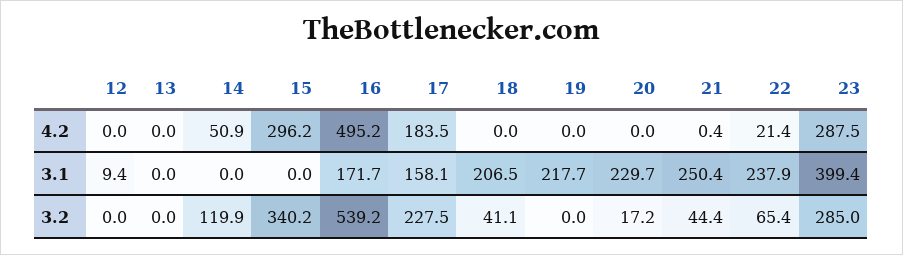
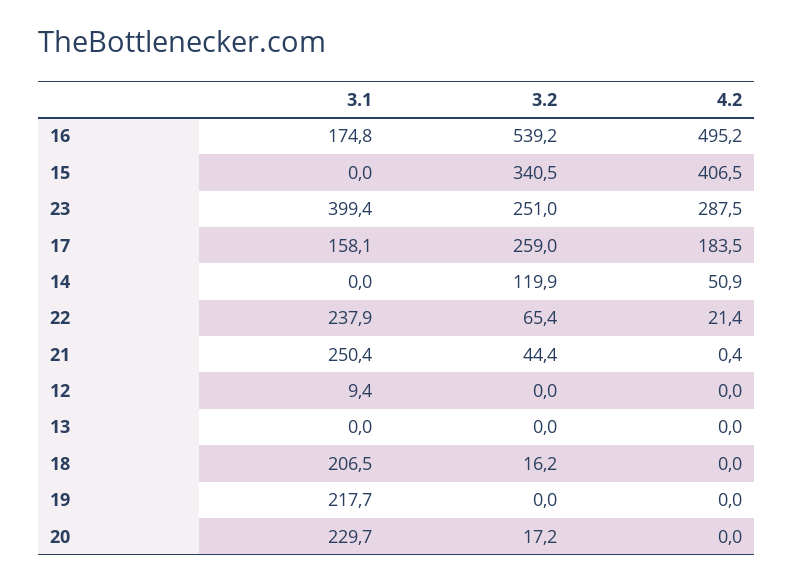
15, 4.2: 296.2 -> 406.5
16, 3.1: 171.7 -> 174.8
15, 3.2: 340.2 -> 340.5
17, 3.2: 227.5 -> 259
18, 3.2: 41.1 -> 16.2
23, 3.2: 285 -> 251

